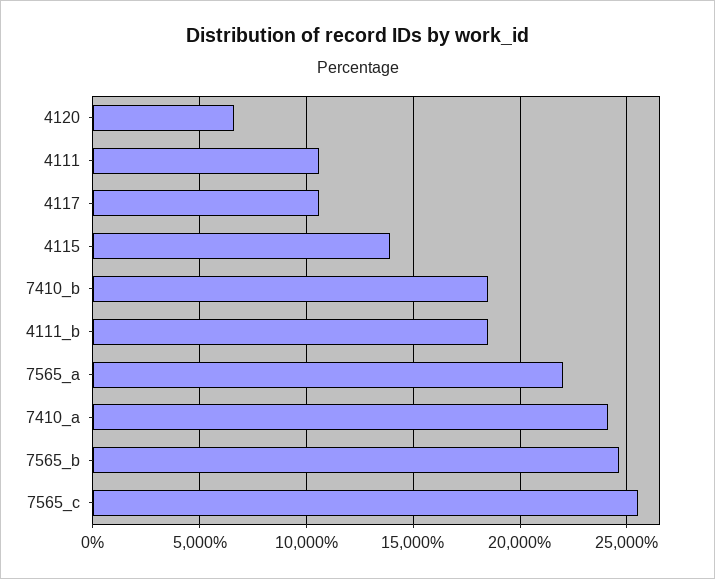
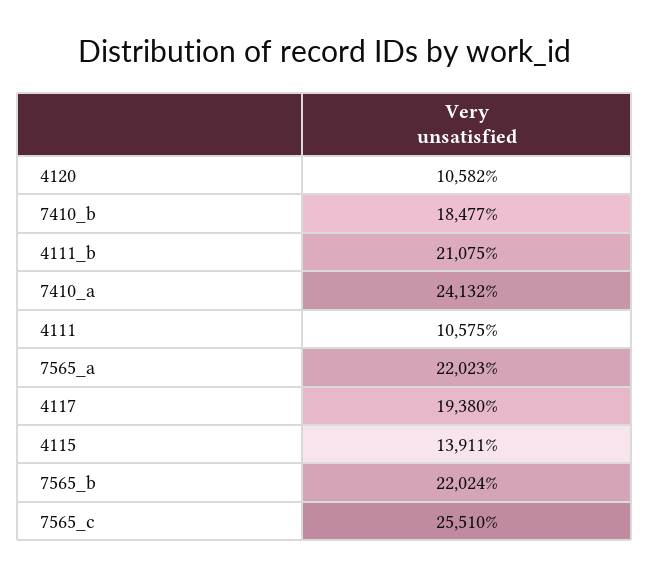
4120: 6500 -> 10582
4117: 10500 -> 19380
4111_b: 18500 -> 21075
7565_b: 24500 -> 22024

